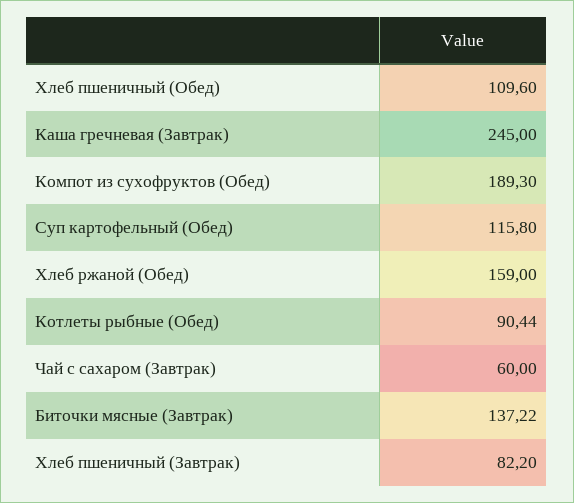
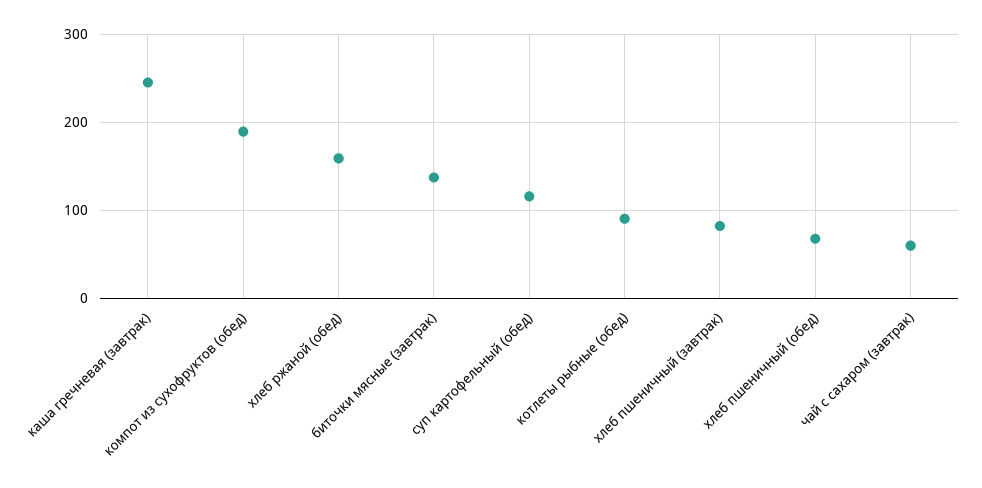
Хлеб пшеничный (Обед): 109.6 -> 70

